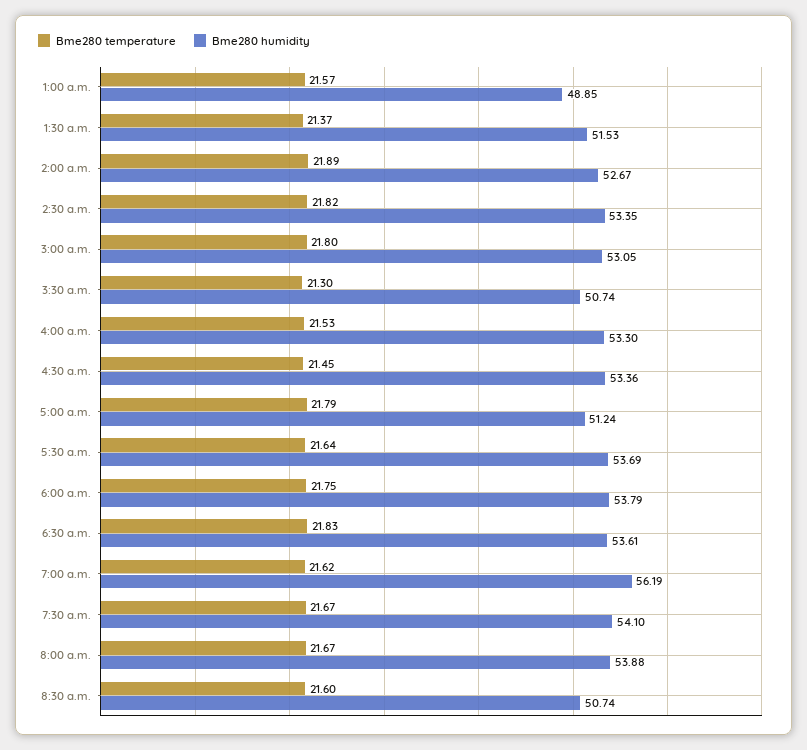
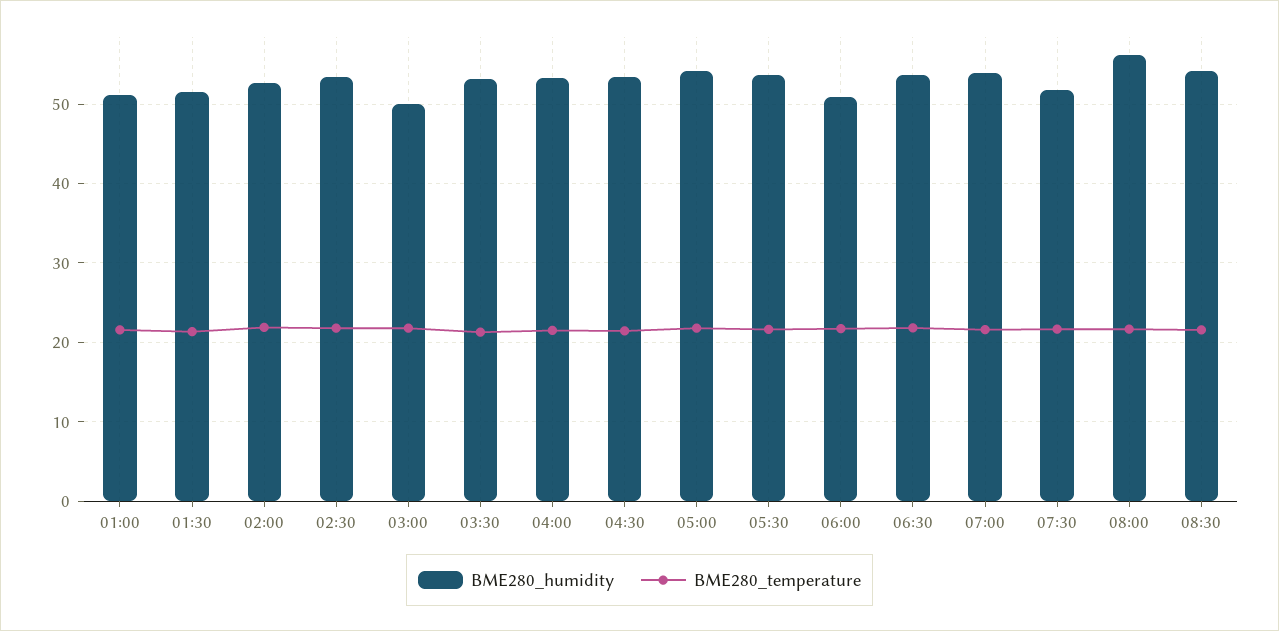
Bme280 humidity, 1:00 a.m.: 48.85 -> 51
Bme280 humidity, 3:00 a.m.: 53.05 -> 50
Bme280 humidity, 3:30 a.m.: 50.74 -> 53
Bme280 humidity, 5:00 a.m.: 51.24 -> 54
Bme280 humidity, 6:00 a.m.: 53.79 -> 51
Bme280 humidity, 7:00 a.m.: 56.19 -> 54
Bme280 humidity, 7:30 a.m.: 54.1 -> 52
Bme280 humidity, 8:00 a.m.: 53.88 -> 56
Bme280 humidity, 8:30 a.m.: 50.74 -> 54

